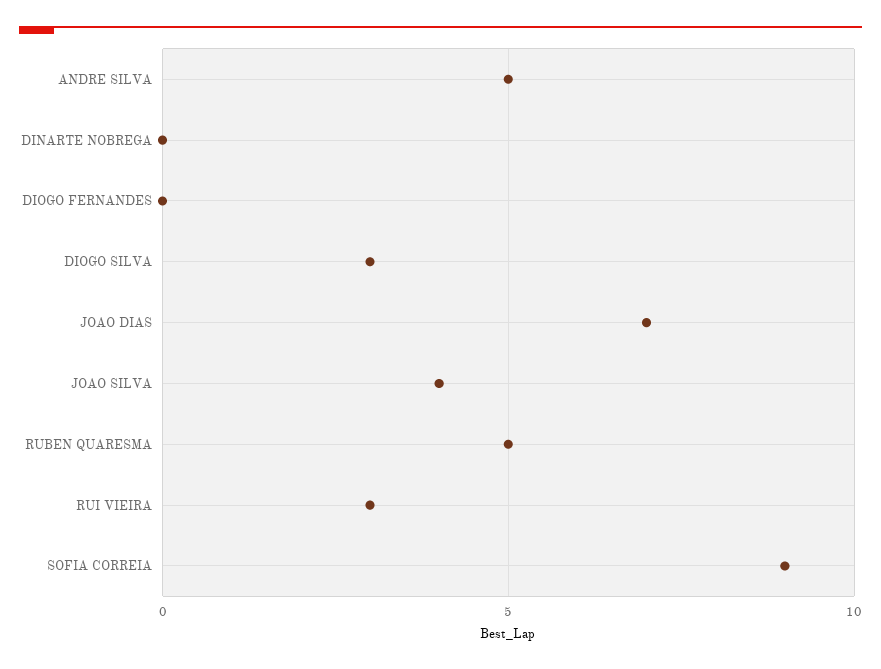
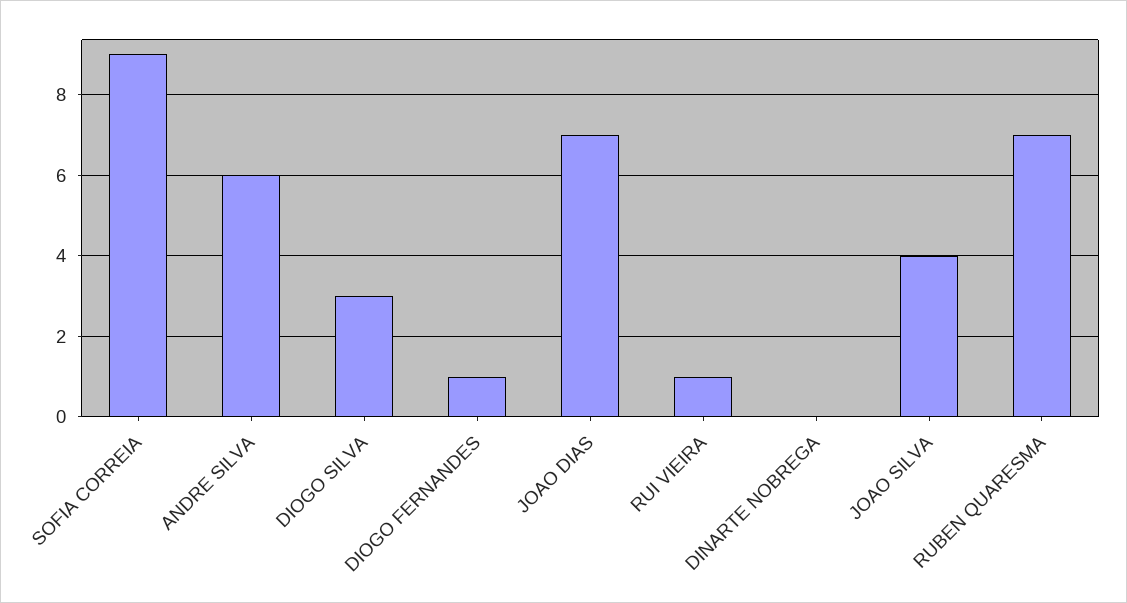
ANDRE SILVA: 5 -> 6
DIOGO FERNANDES: 0 -> 1
RUBEN QUARESMA: 5 -> 7
RUI VIEIRA: 3 -> 1

